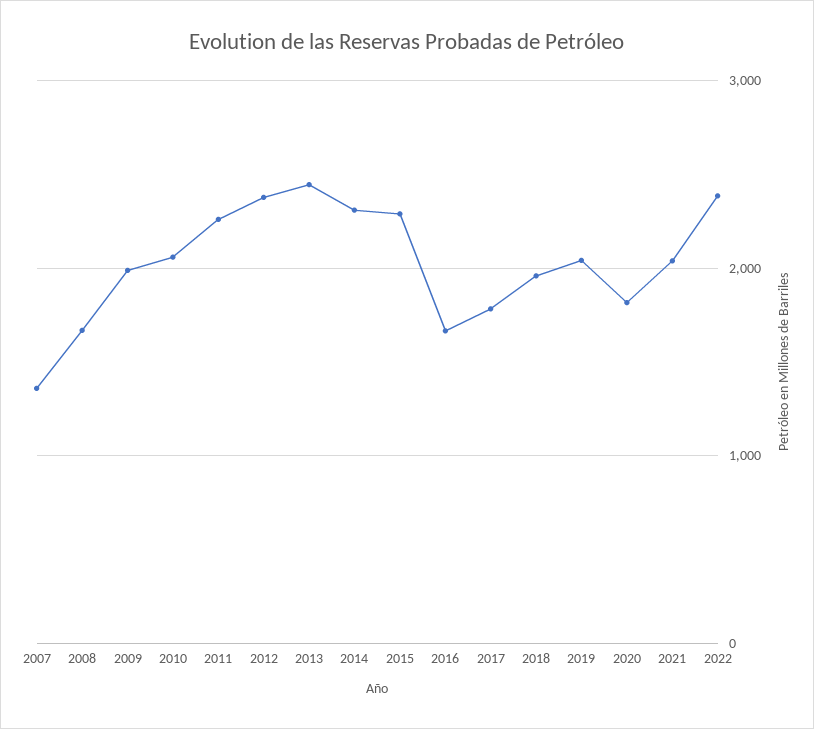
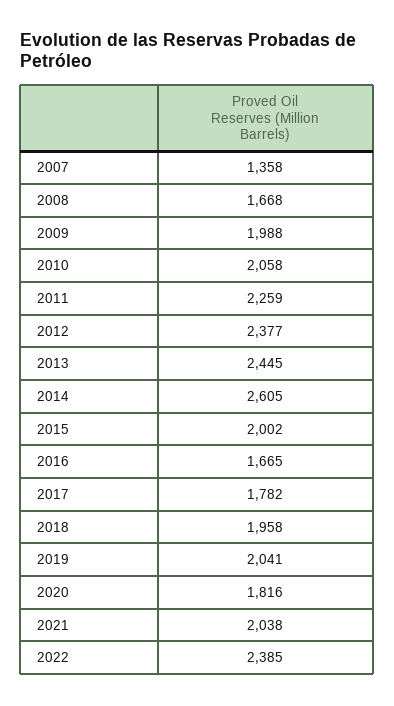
2014: 2300 -> 2605
2015: 2300 -> 2002

